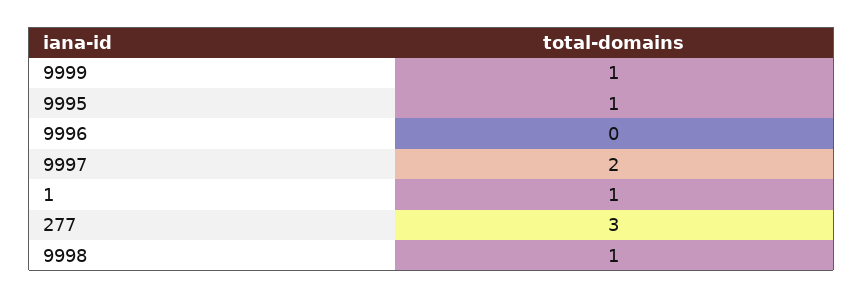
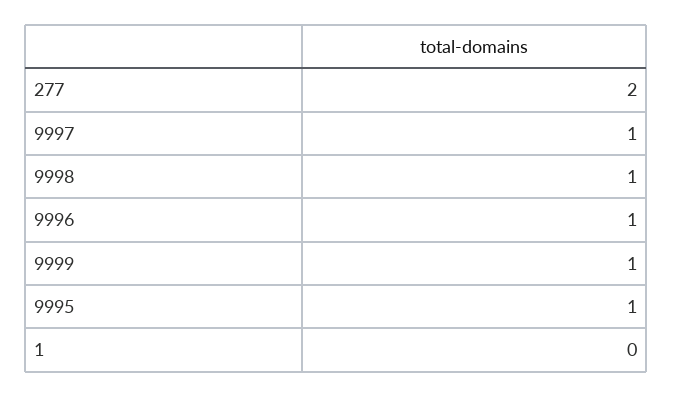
9996: 0 -> 1
9997: 2 -> 1
1: 1 -> 0
277: 3 -> 2

